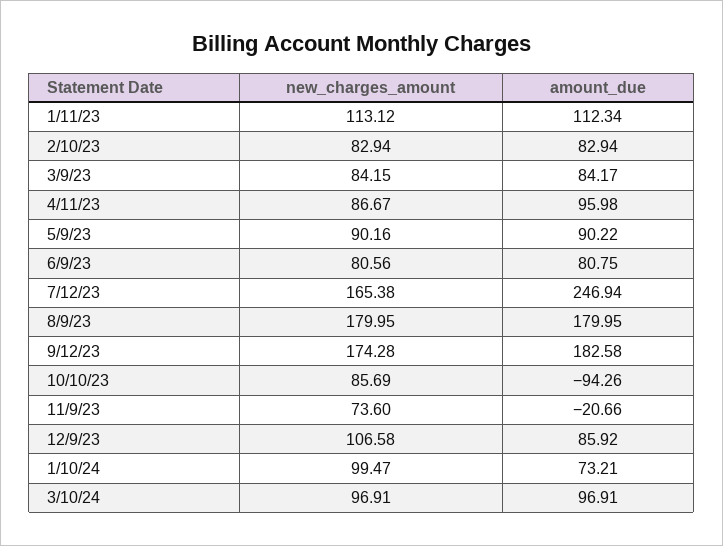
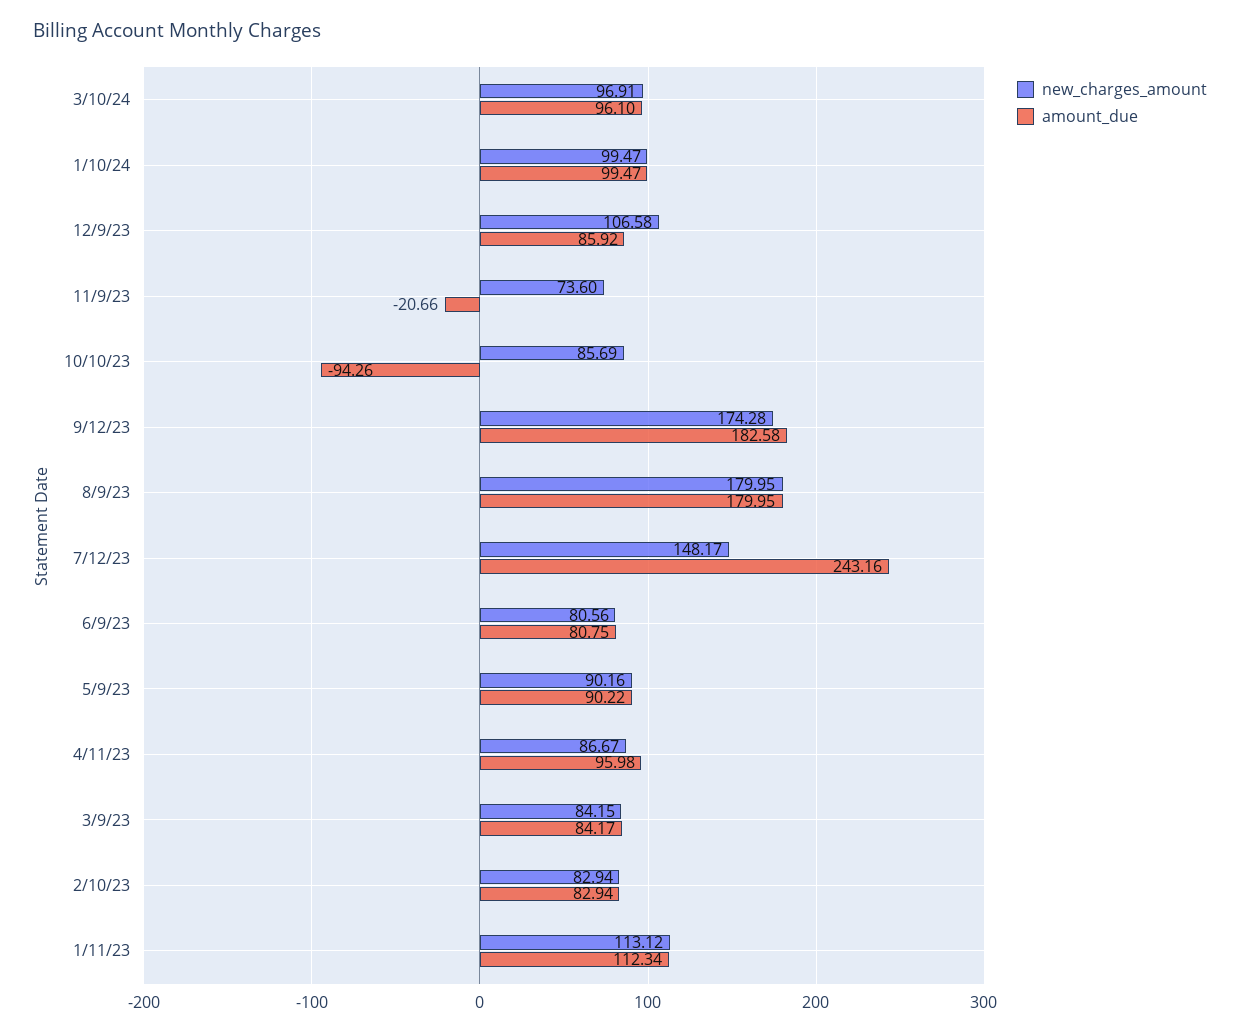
new_charges_amount, 7/12/23: 165.38 -> 148.17
amount_due, 7/12/23: 246.94 -> 243.16
amount_due, 1/10/24: 73.21 -> 99.47
amount_due, 3/10/24: 96.91 -> 96.1

